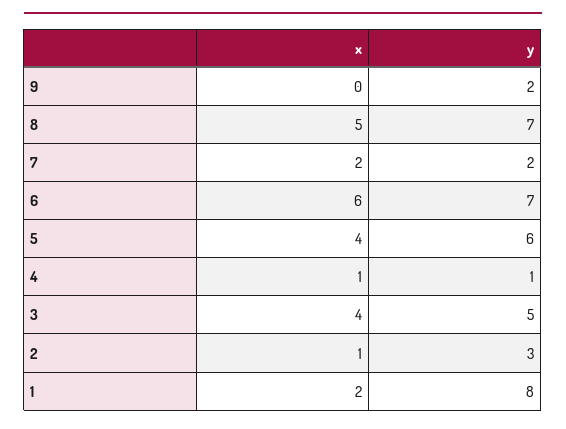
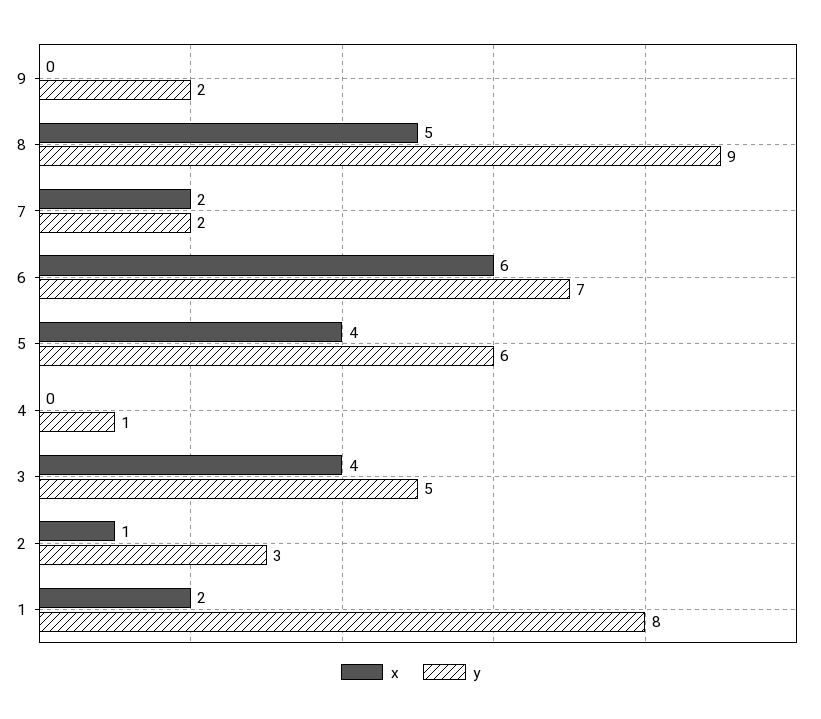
y, 8: 7 -> 9
x, 4: 1 -> 0

